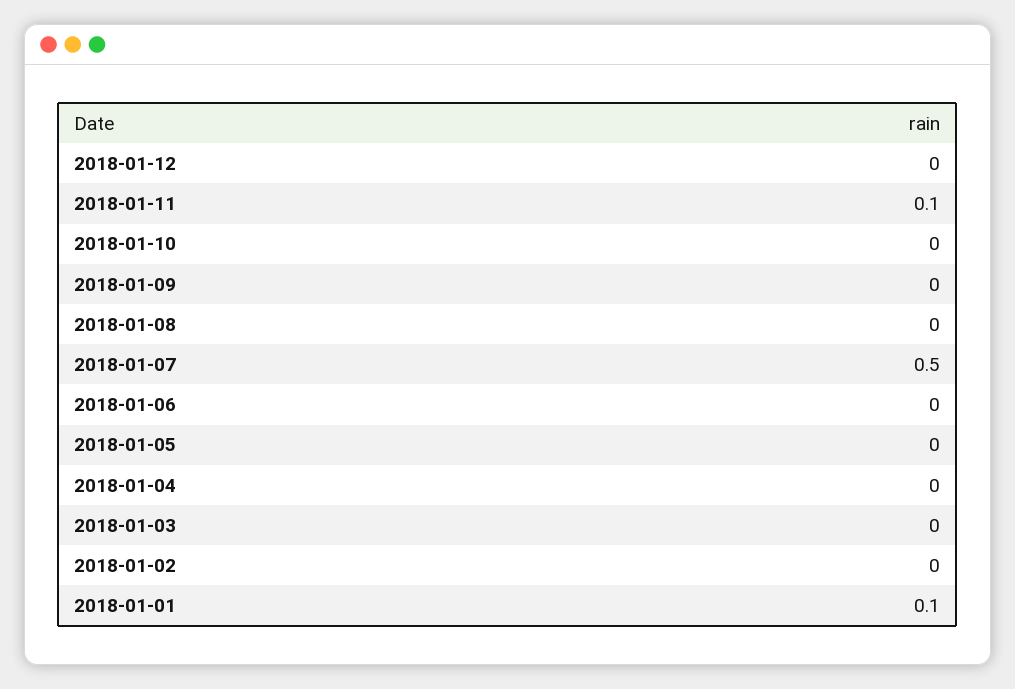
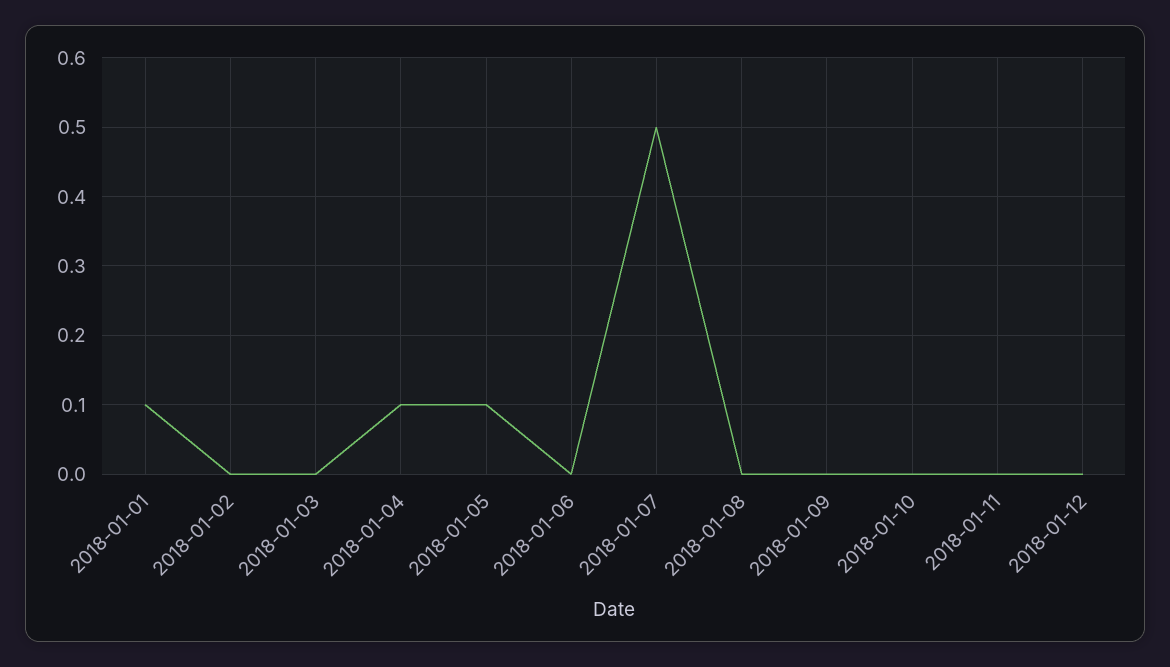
2018-01-11: 0.1 -> 0
2018-01-05: 0 -> 0.1
2018-01-04: 0 -> 0.1

